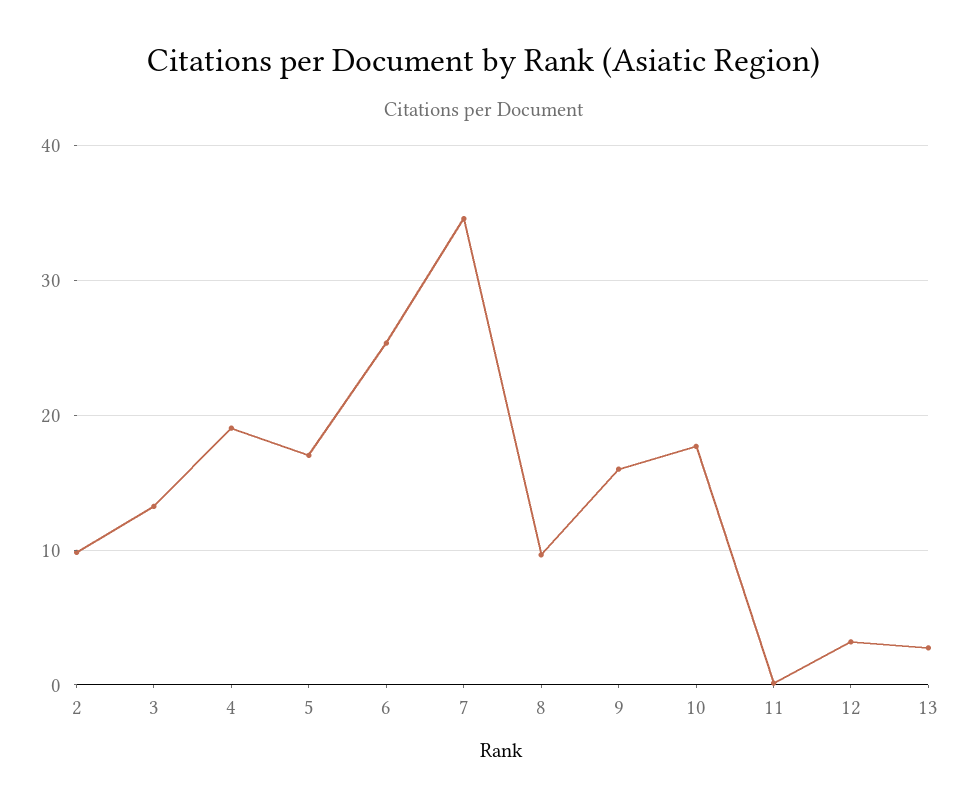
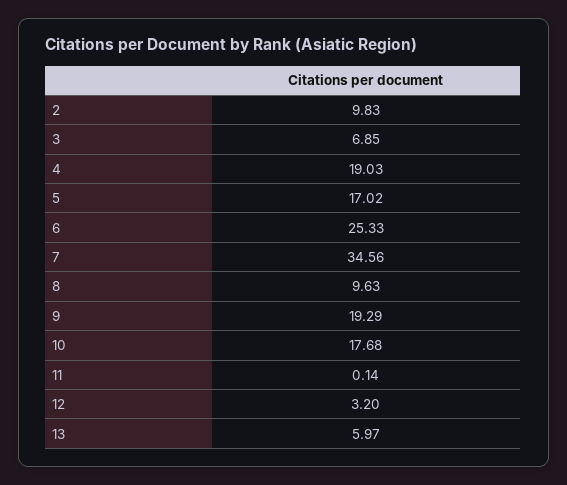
3: 13 -> 6.85
9: 16 -> 19.29
13: 3 -> 5.97

